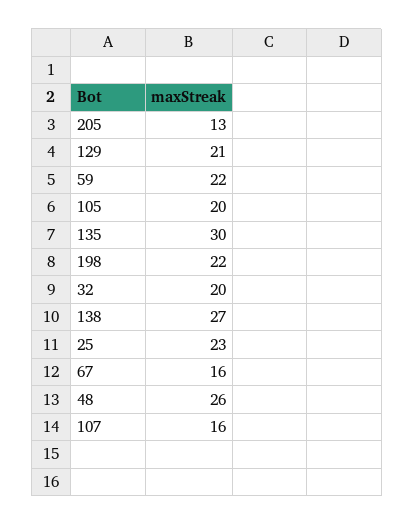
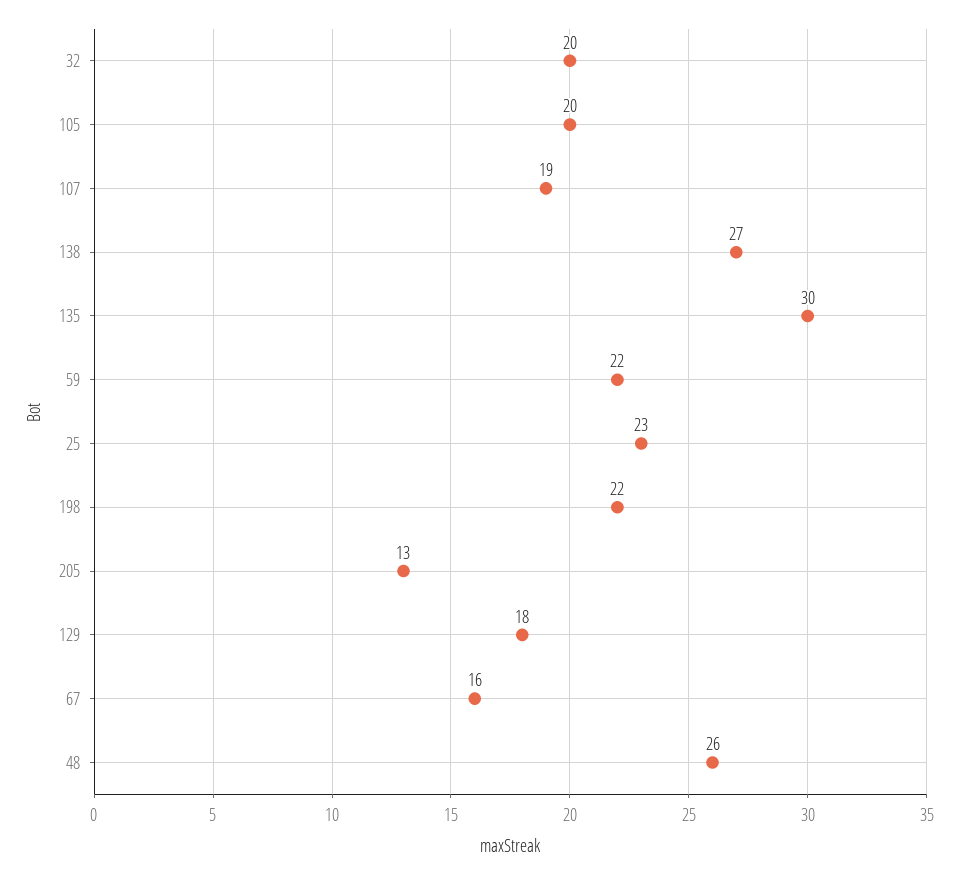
129: 21 -> 18
107: 16 -> 19

